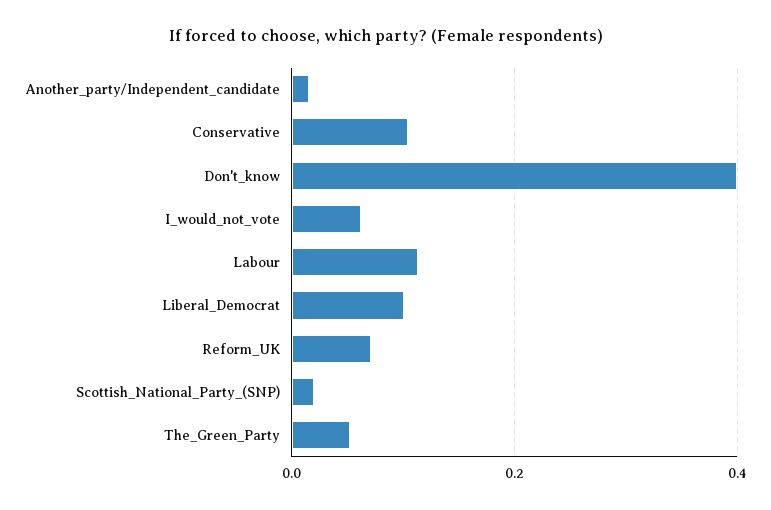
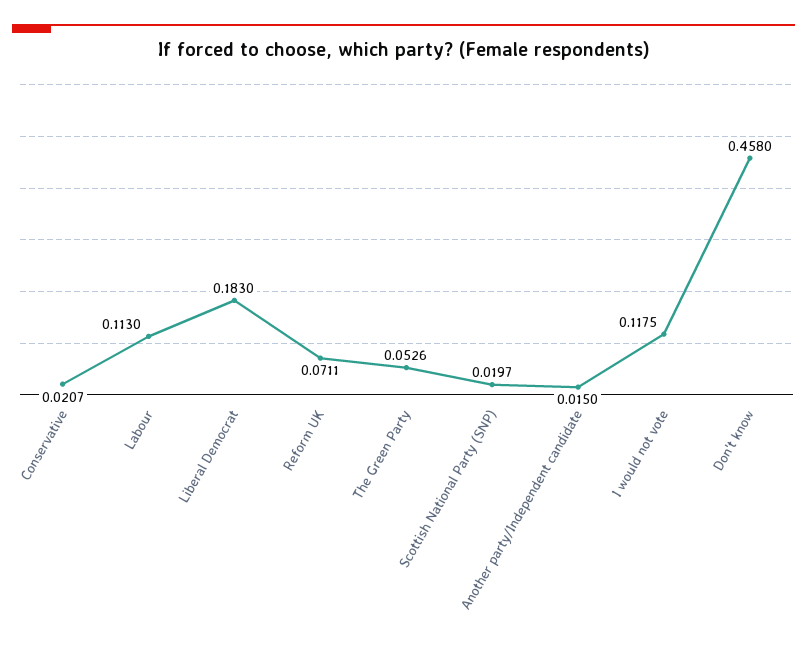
Conservative: 0.1 -> 0.0207
Don't_know: 0.4 -> 0.458
I_would_not_vote: 0.06 -> 0.1175
Liberal_Democrat: 0.1 -> 0.183

